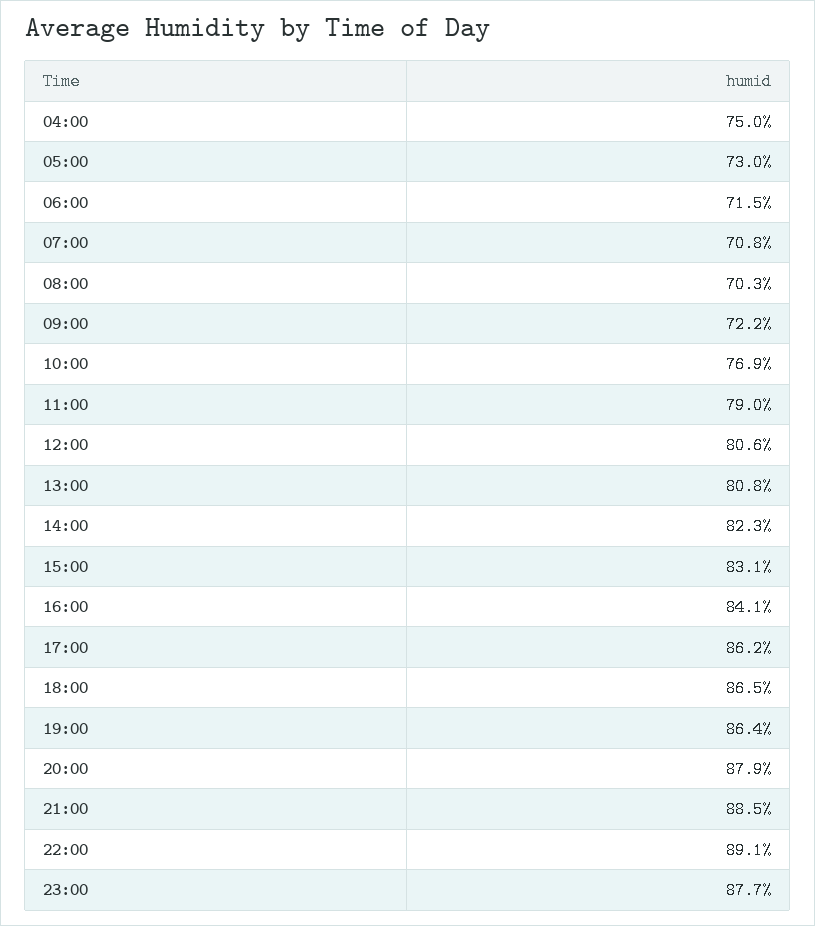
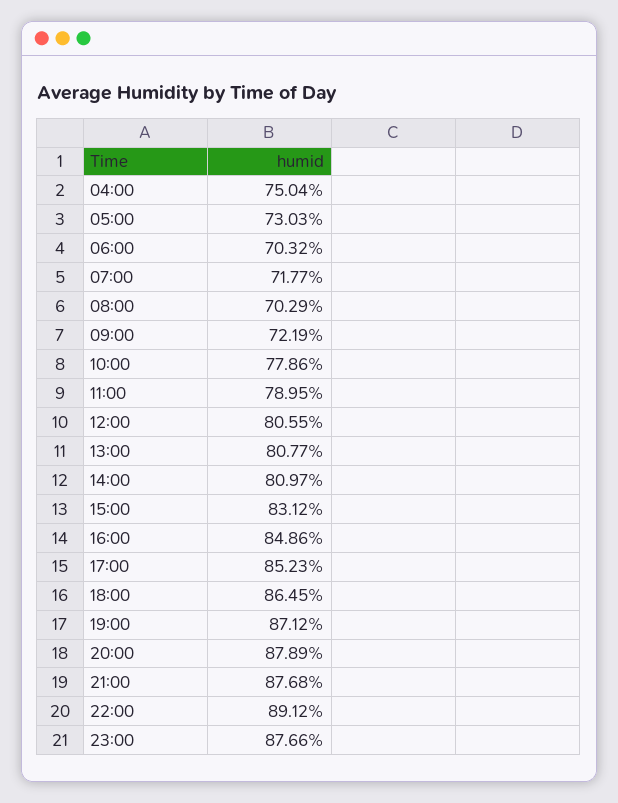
06:00: 71.5 -> 70.32
07:00: 70.8 -> 71.77
10:00: 76.9 -> 77.86
14:00: 82.3 -> 80.97
16:00: 84.1 -> 84.86
17:00: 86.2 -> 85.23
19:00: 86.4 -> 87.12
21:00: 88.5 -> 87.68

